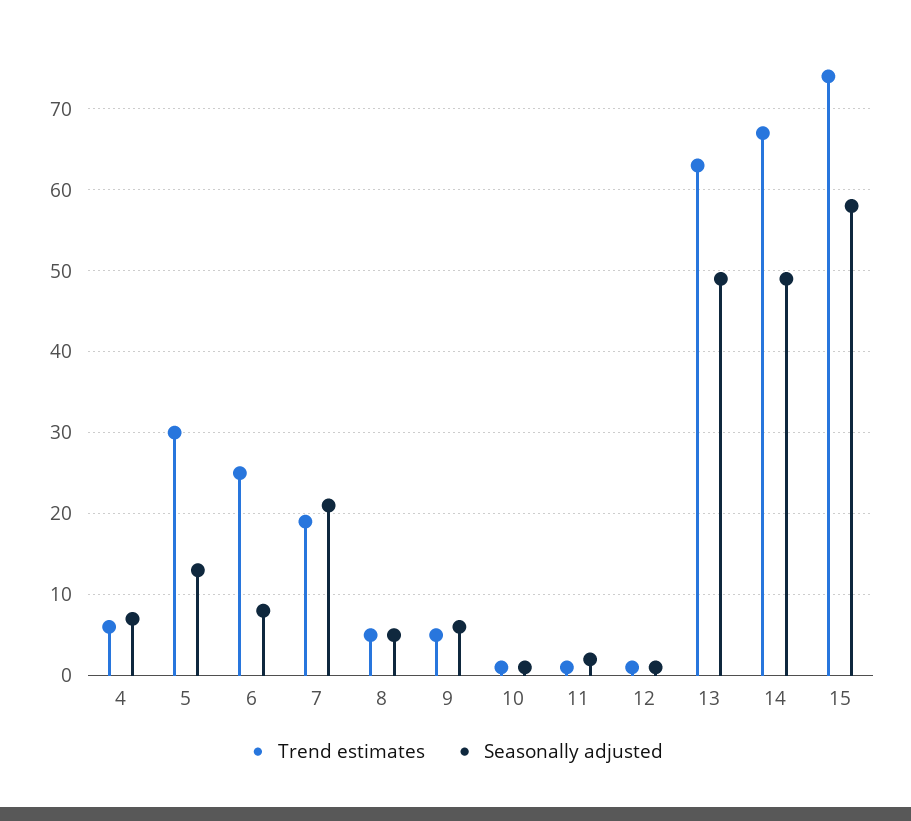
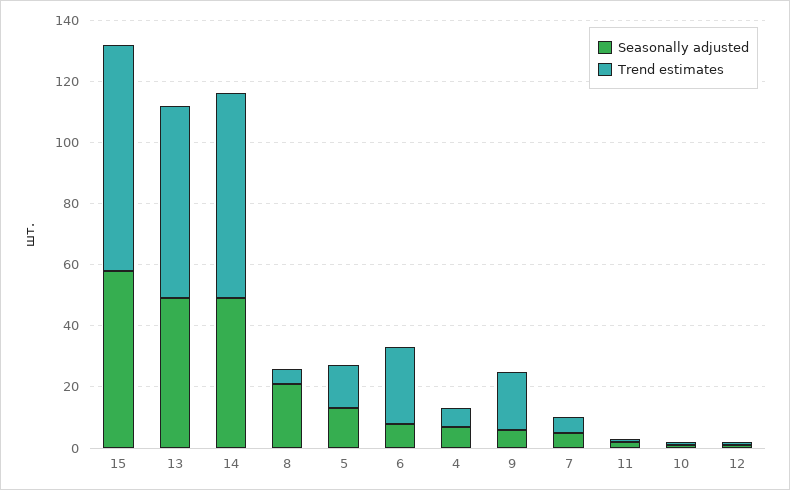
Trend estimates, 5: 30 -> 15
Trend estimates, 7: 19 -> 5
Seasonally adjusted, 7: 21 -> 5
Seasonally adjusted, 8: 5 -> 20
Trend estimates, 9: 5 -> 20

